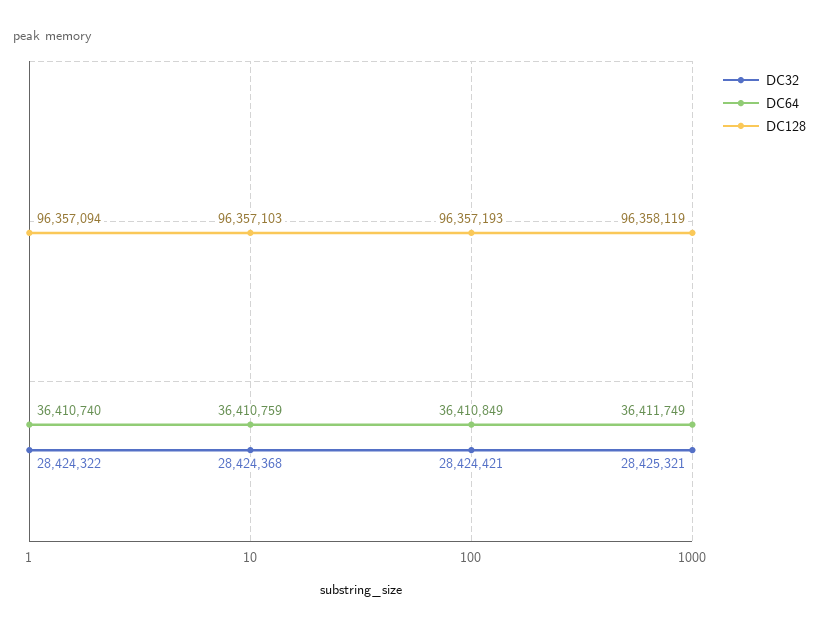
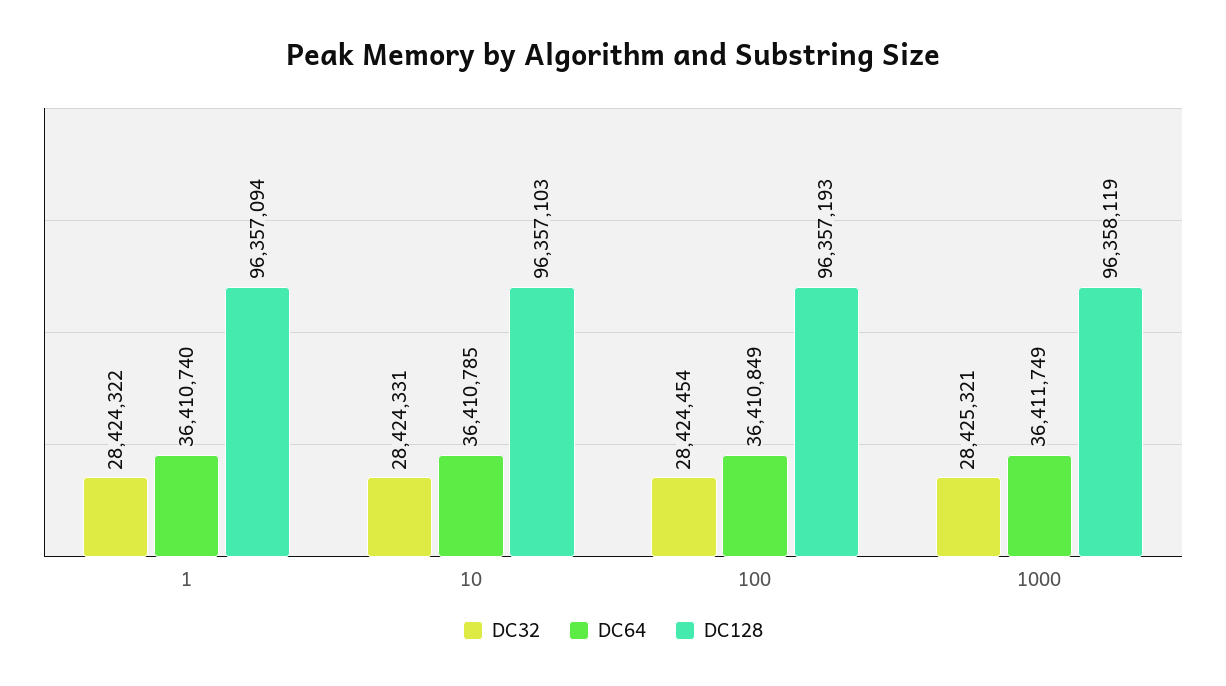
DC32, 10: 28424368 -> 28424331
DC64, 10: 36410759 -> 36410785
DC32, 100: 28424421 -> 28424454

